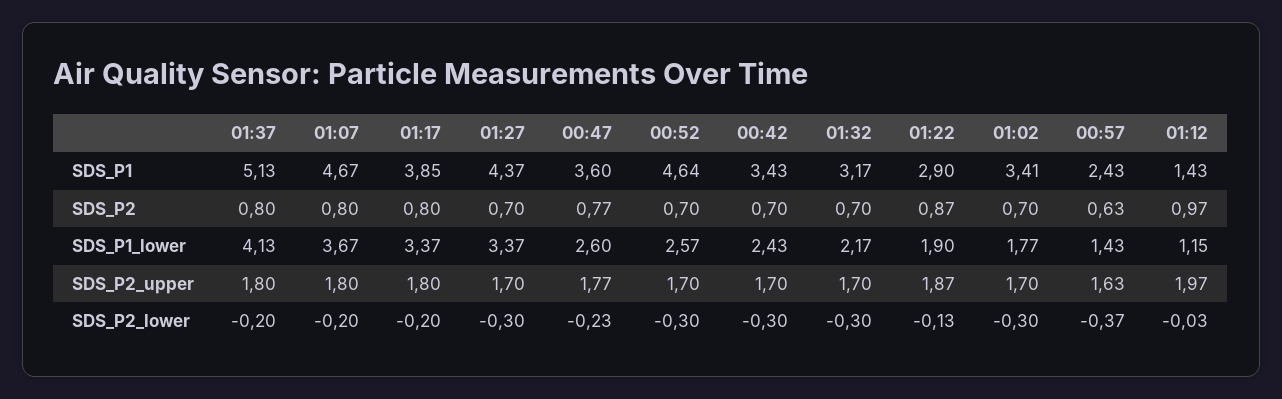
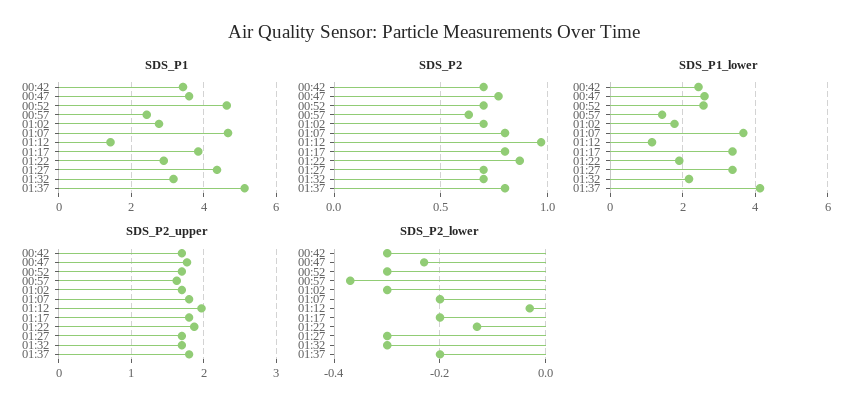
SDS_P1, 01:02: 3.41 -> 2.8

